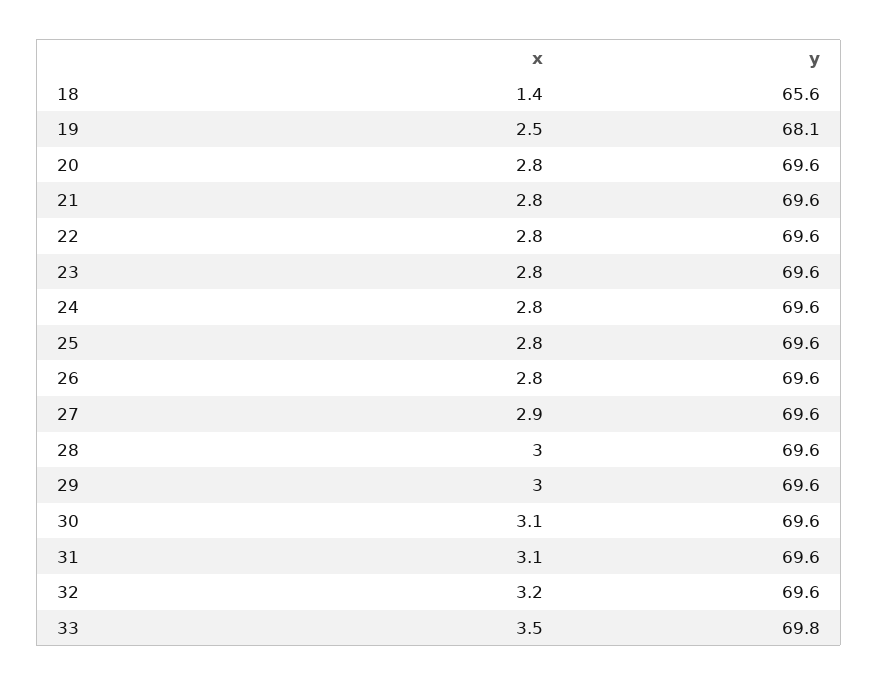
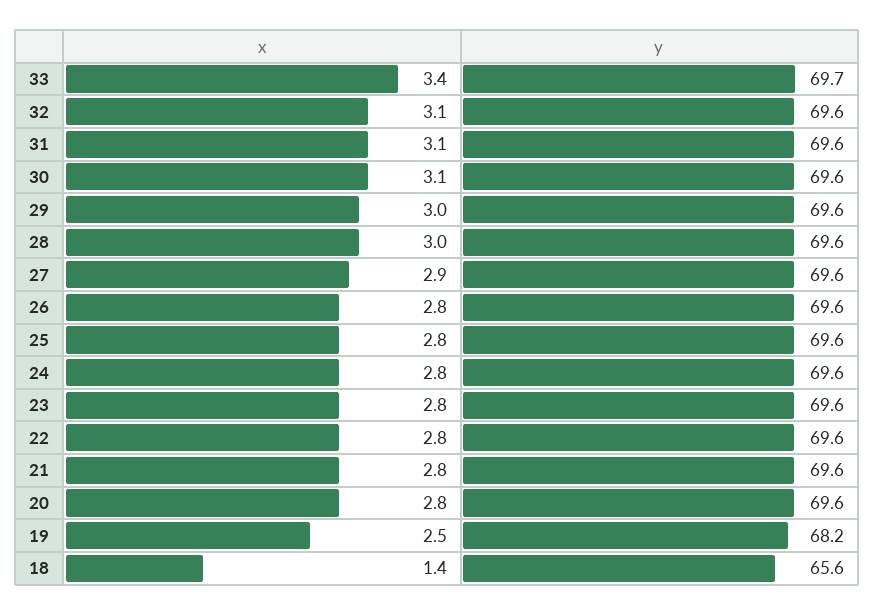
y, 19: 68.1 -> 68.2
x, 32: 3.2 -> 3.1
x, 33: 3.5 -> 3.4
y, 33: 69.8 -> 69.7

